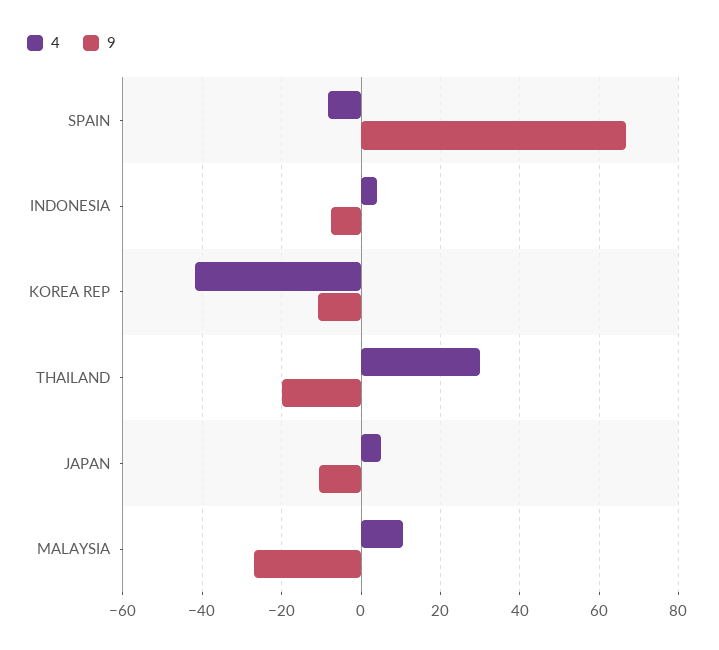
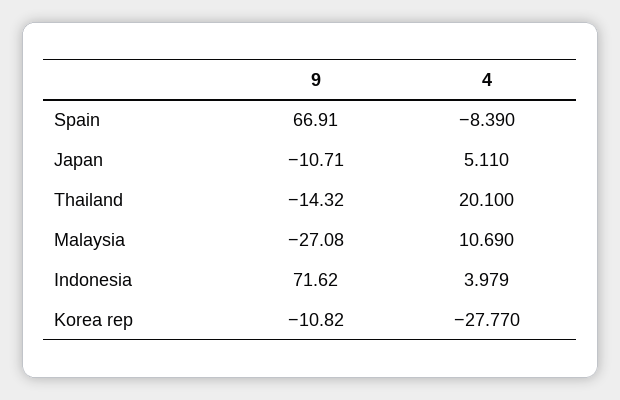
9, INDONESIA: -8 -> 71.62
4, KOREA REP: -42 -> -27.77
4, THAILAND: 30 -> 20.1
9, THAILAND: -20 -> -14.32

